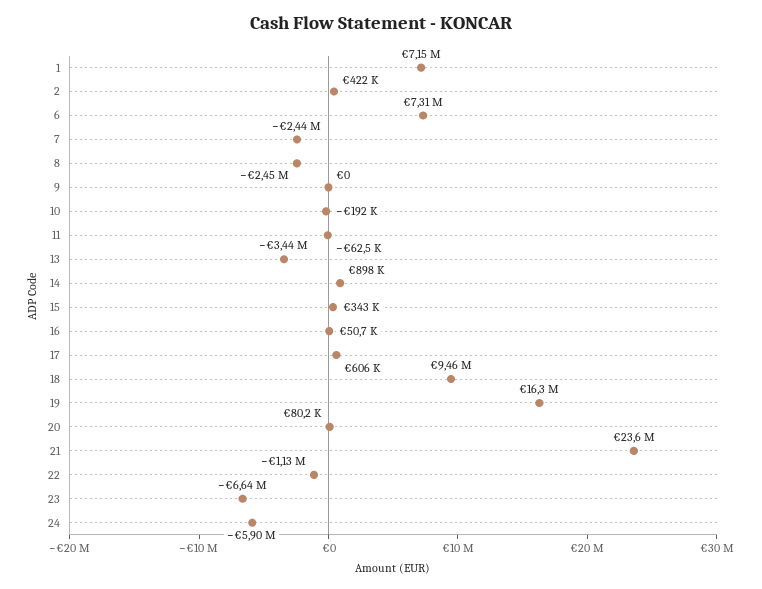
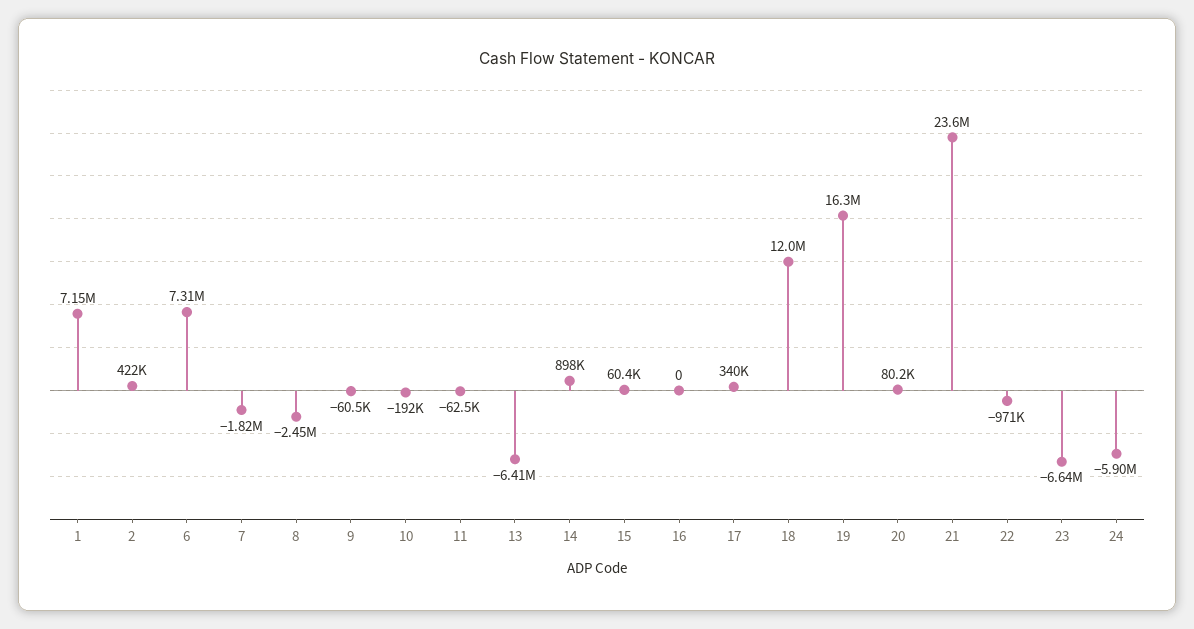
7: -2440000 -> -1820000
9: 0 -> -60500
13: -3440000 -> -6410000
15: 343000 -> 60400
16: 50700 -> 0
17: 606000 -> 340000
18: 9460000 -> 12000000
22: -1130000 -> -971000

